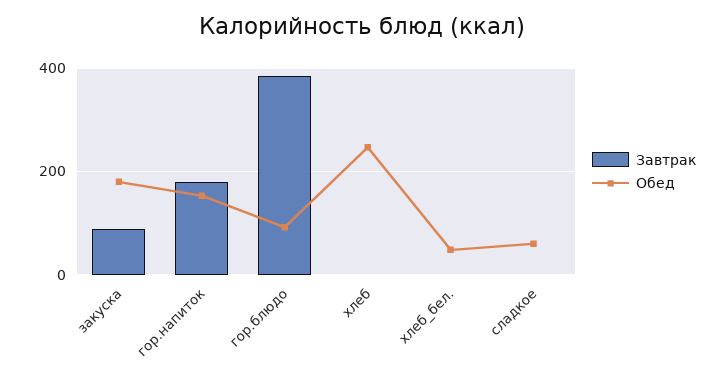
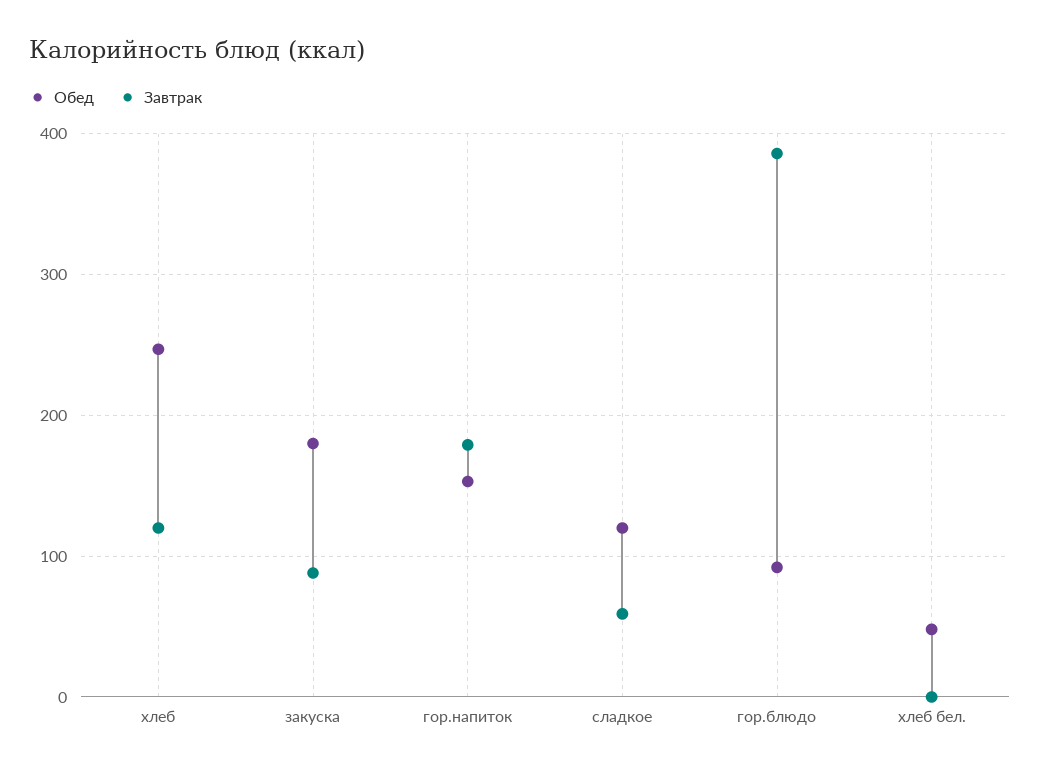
Завтрак, хлеб: 0 -> 120
Завтрак, сладкое: 0 -> 60
Обед, сладкое: 60 -> 120

